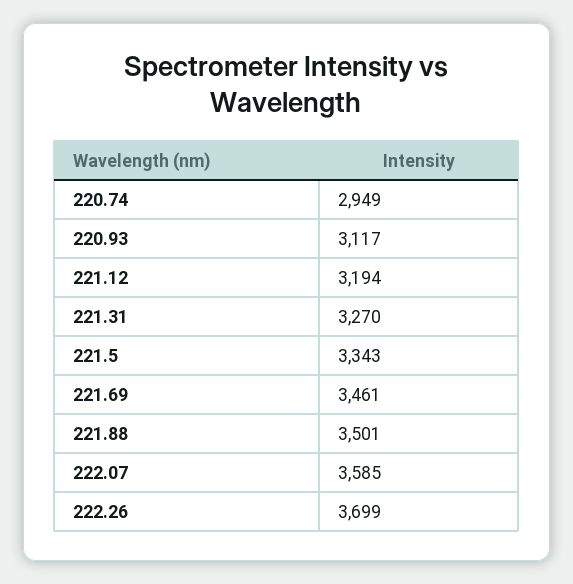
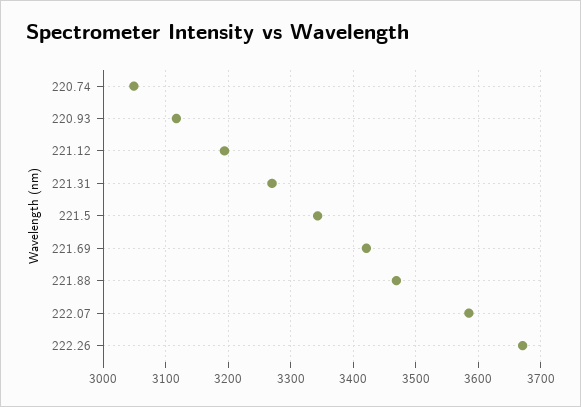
220.74: 2949 -> 3050
221.69: 3461 -> 3420
221.88: 3501 -> 3470
222.26: 3699 -> 3670

